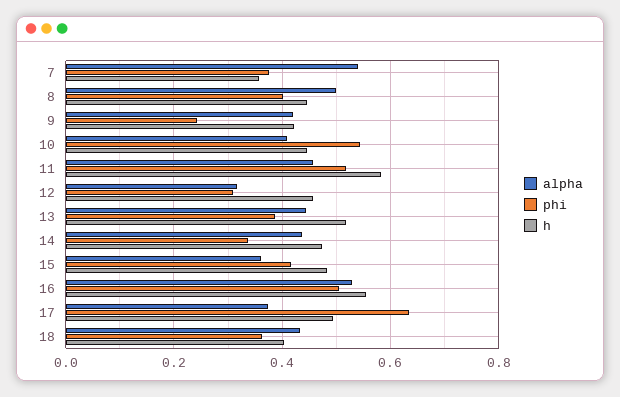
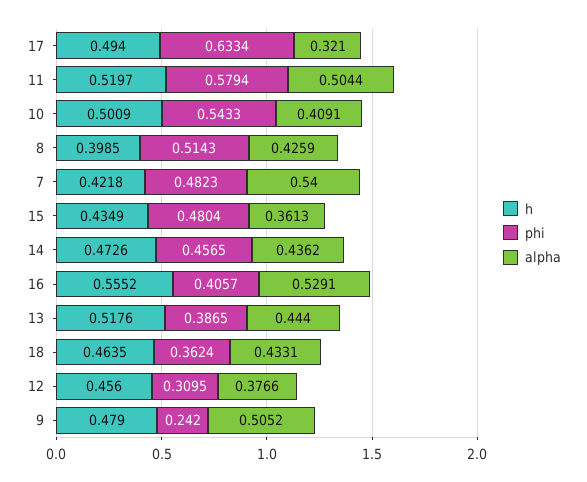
phi, 7: 0.38 -> 0.4823
h, 7: 0.36 -> 0.4218
alpha, 8: 0.5 -> 0.4259
phi, 8: 0.4 -> 0.5143
h, 8: 0.44 -> 0.3985
alpha, 9: 0.42 -> 0.5052
h, 9: 0.42 -> 0.479
h, 10: 0.44 -> 0.5009
alpha, 11: 0.46 -> 0.5044
phi, 11: 0.52 -> 0.5794
h, 11: 0.58 -> 0.5197
alpha, 12: 0.32 -> 0.3766
phi, 14: 0.34 -> 0.4565
phi, 15: 0.42 -> 0.4804
h, 15: 0.48 -> 0.4349
phi, 16: 0.5 -> 0.4057
alpha, 17: 0.38 -> 0.321
h, 18: 0.4 -> 0.4635

